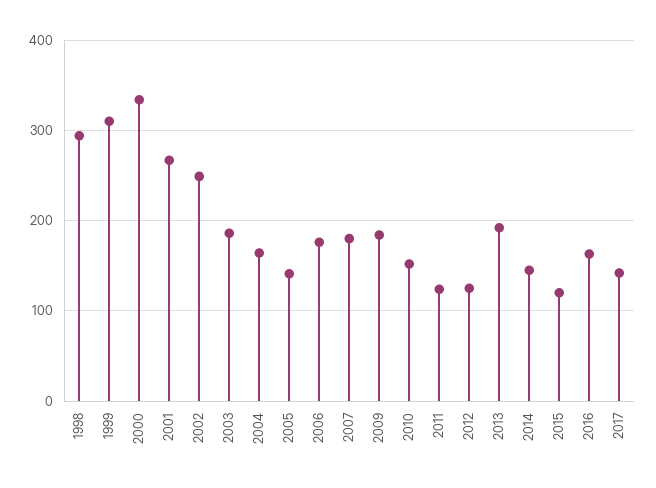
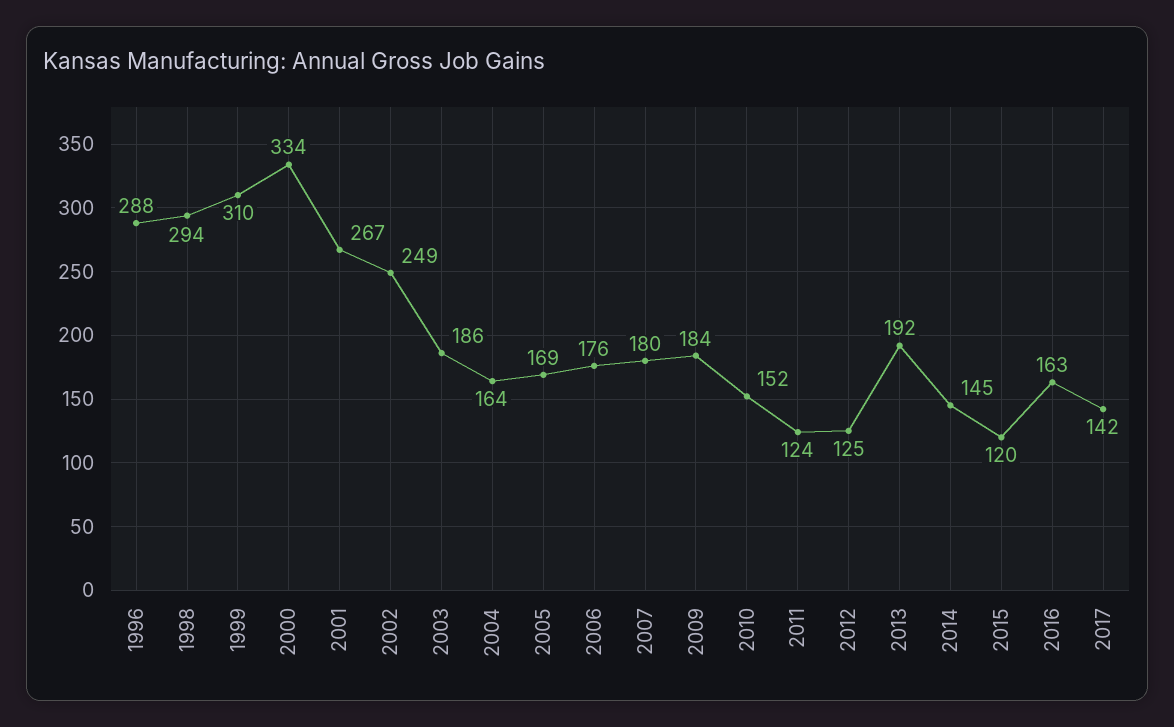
2005: 140 -> 169
1996: none -> 288

